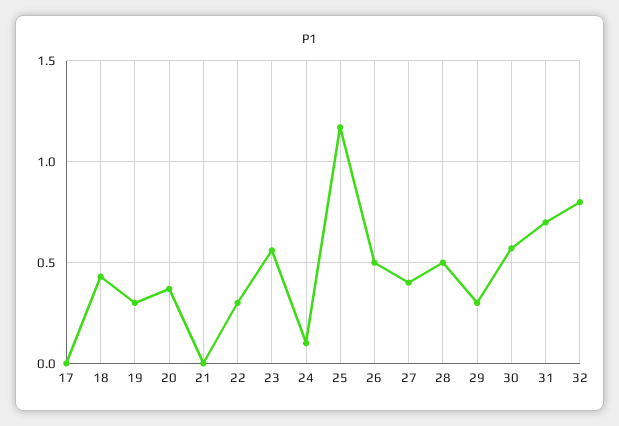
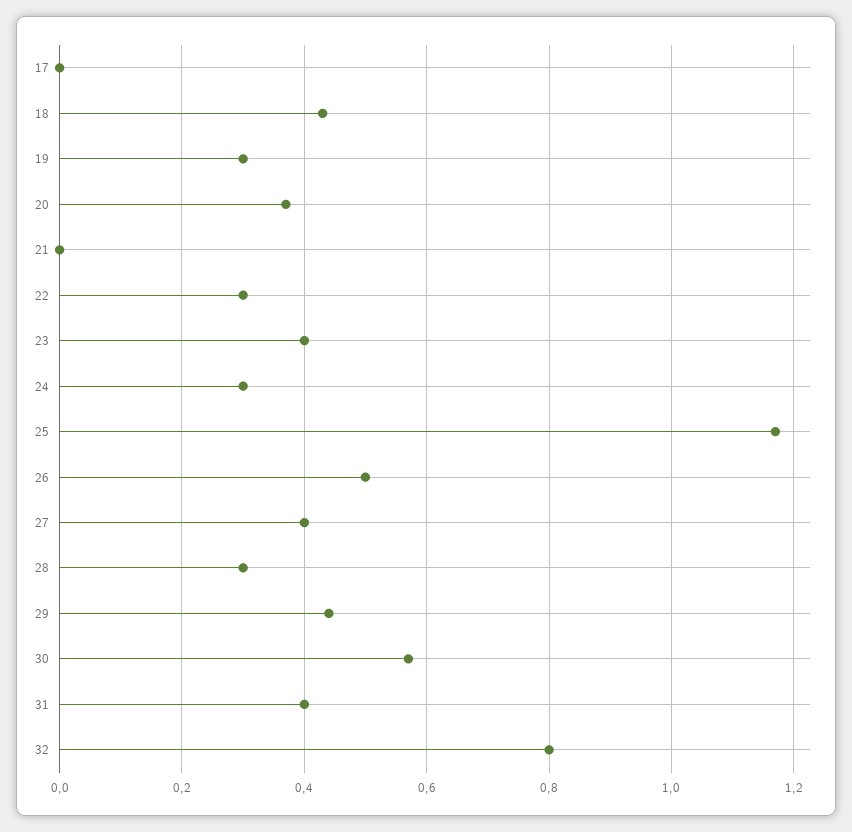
23: 0.55 -> 0.4
24: 0.1 -> 0.3
28: 0.5 -> 0.3
29: 0.3 -> 0.45
31: 0.7 -> 0.4

